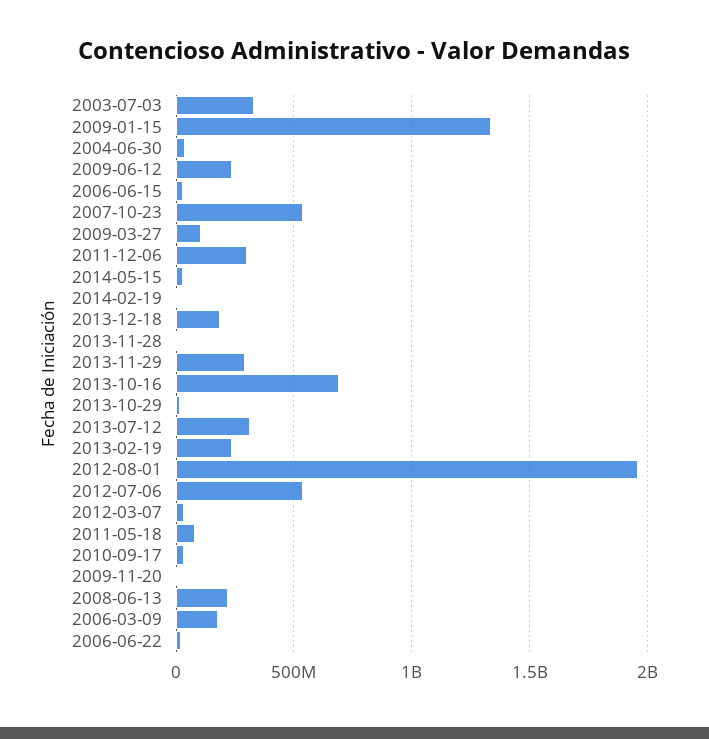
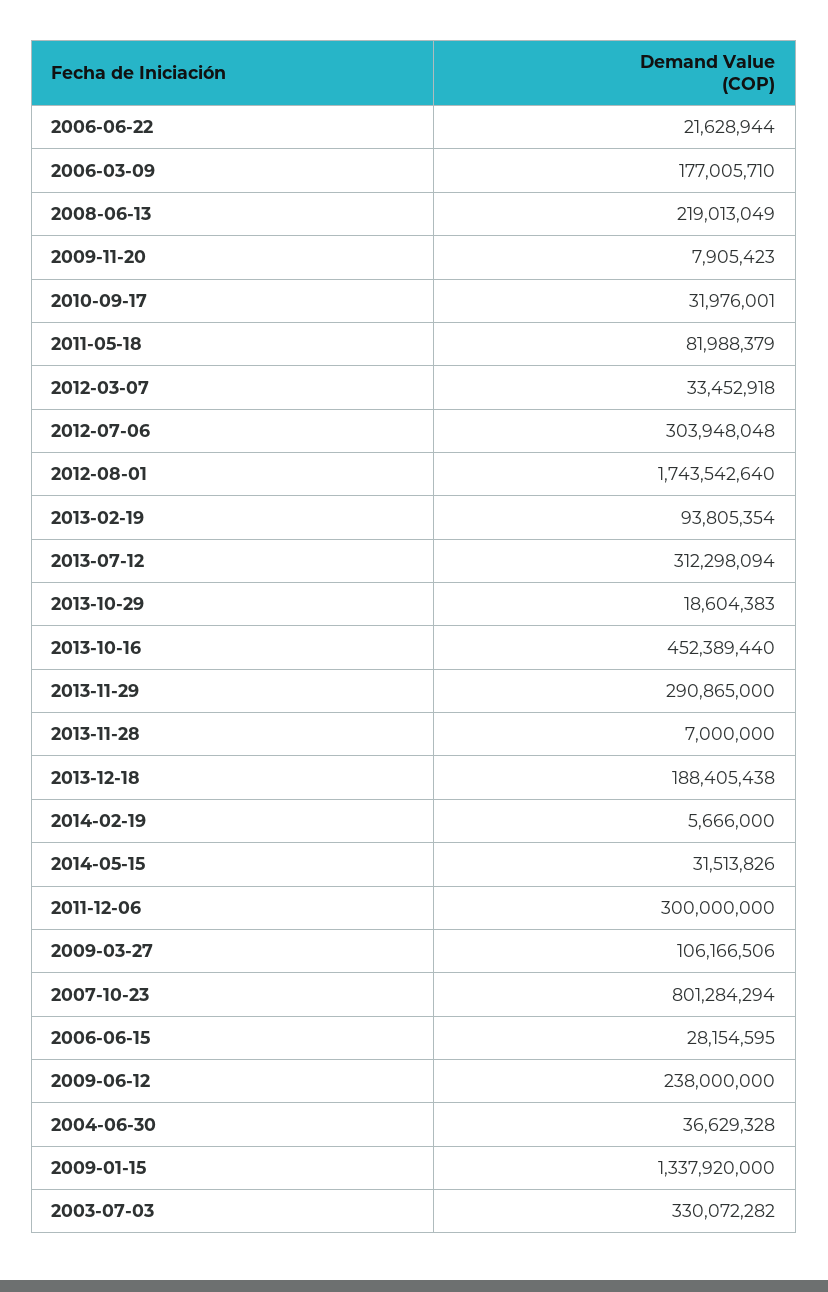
2007-10-23: 550000000 -> 801284294
2013-10-16: 700000000 -> 452389440
2013-02-19: 250000000 -> 93805354
2012-08-01: 1950000000 -> 1743542640
2012-07-06: 550000000 -> 303948048

